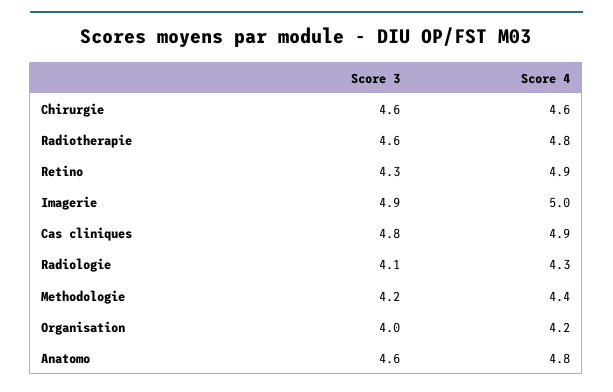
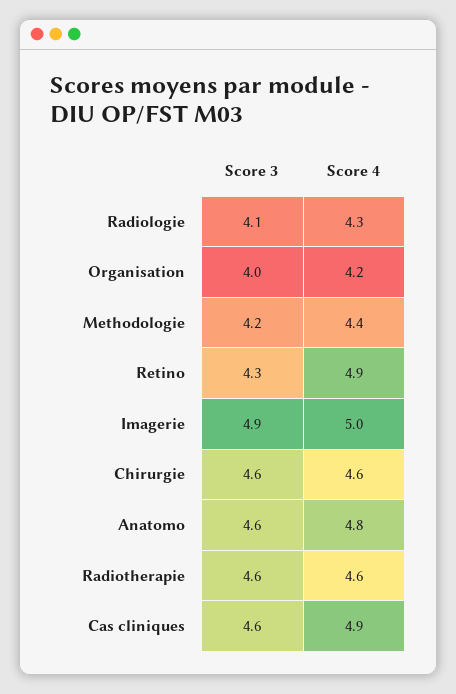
Score 4, Radiotherapie: 4.8 -> 4.6
Score 3, Cas cliniques: 4.8 -> 4.6

